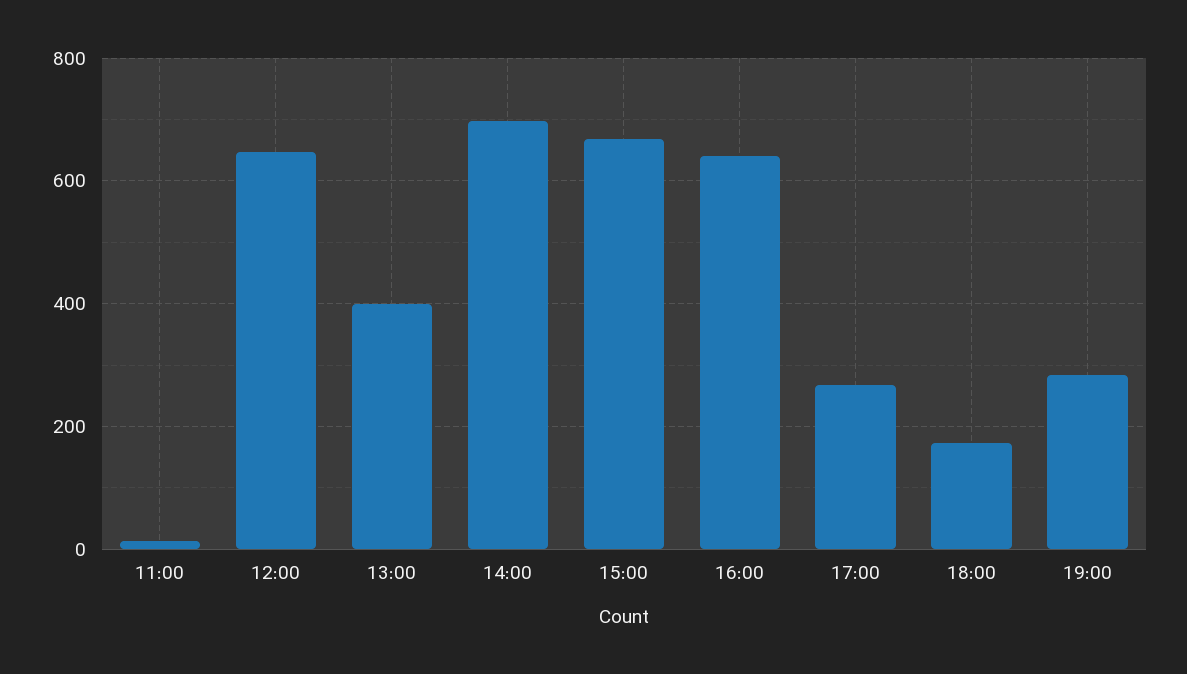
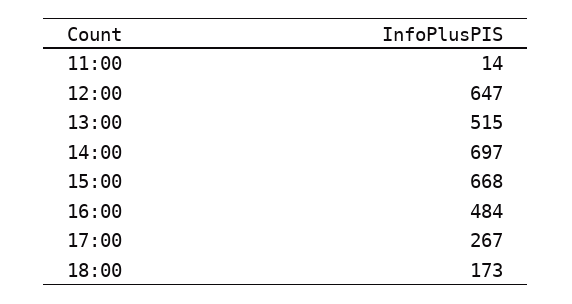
13:00: 400 -> 515
16:00: 640 -> 484
19:00: 280 -> none

